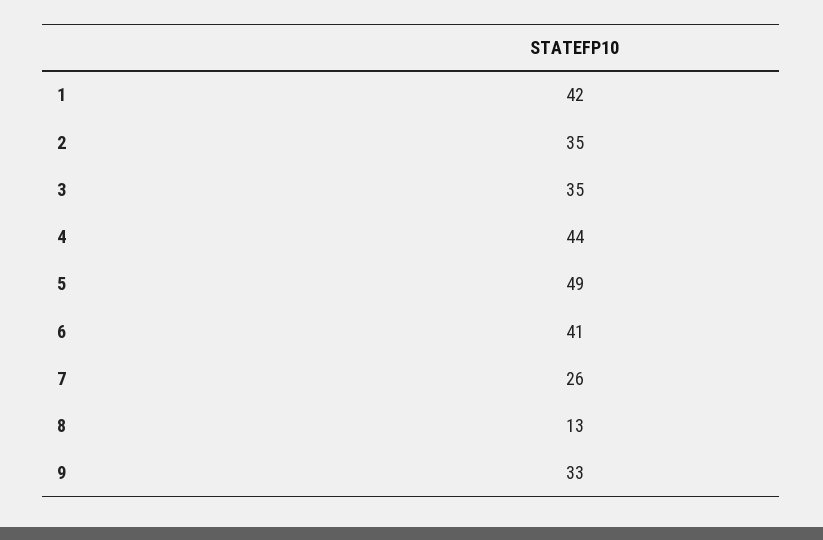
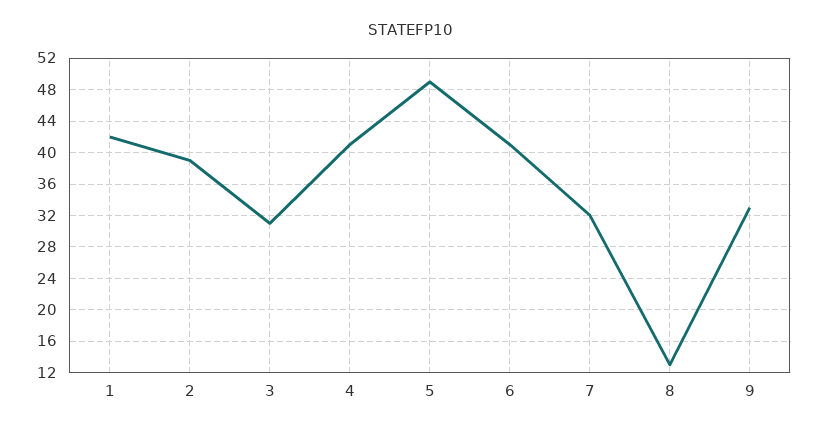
2: 35 -> 39
3: 35 -> 31
4: 44 -> 41
7: 26 -> 32

